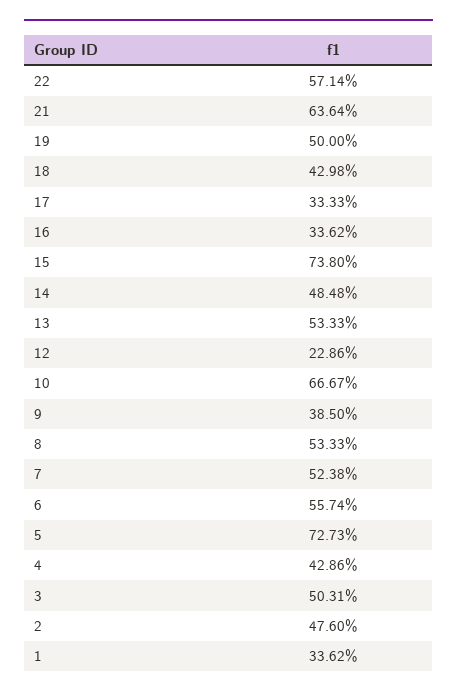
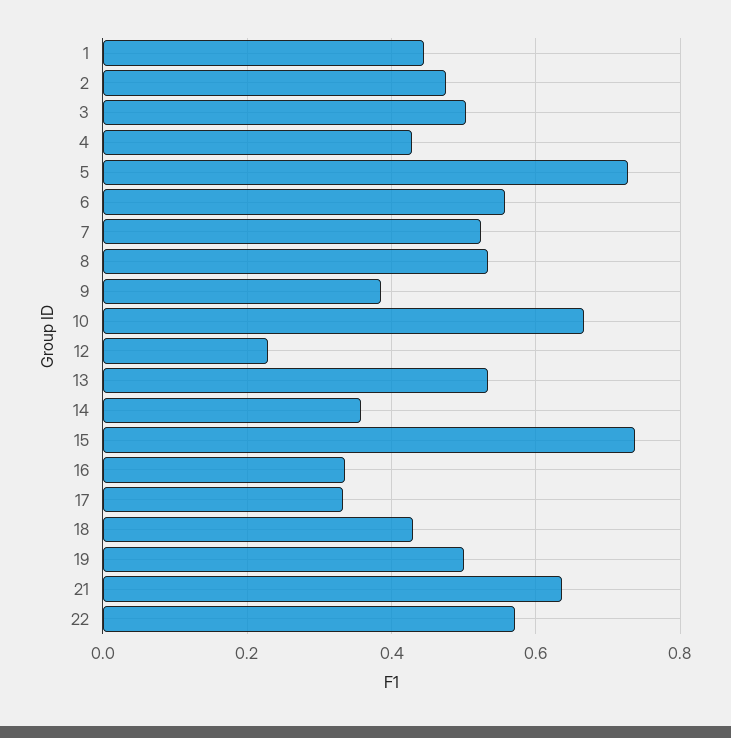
14: 0.4848 -> 0.36
1: 0.3362 -> 0.44

